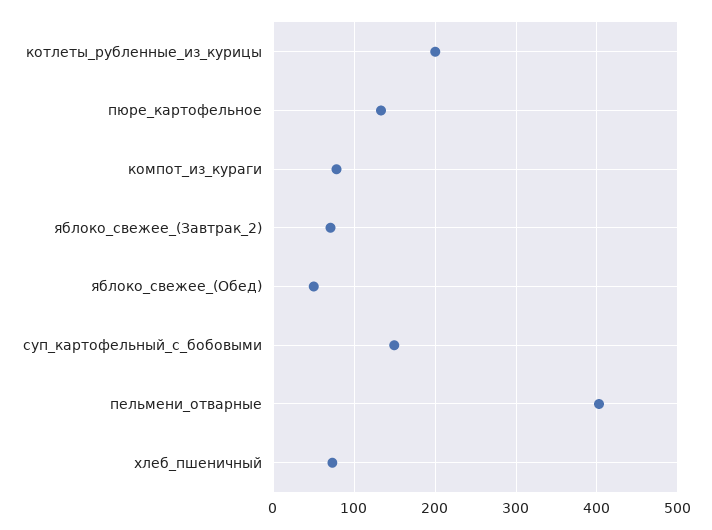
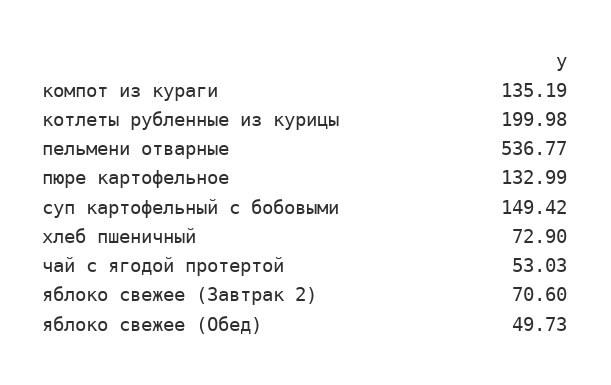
компот_из_кураги: 80 -> 135.19
пельмени_отварные: 400 -> 536.77
чай с ягодой протертой: none -> 53.03

